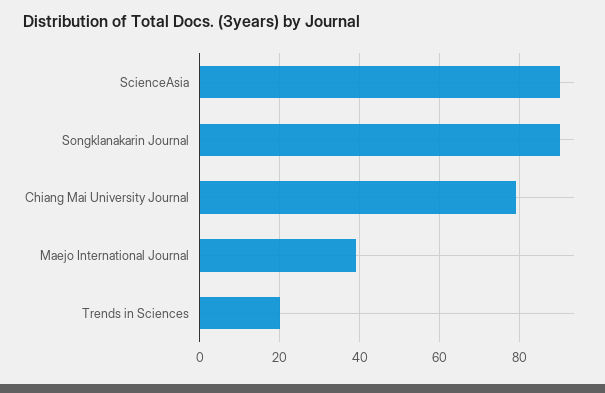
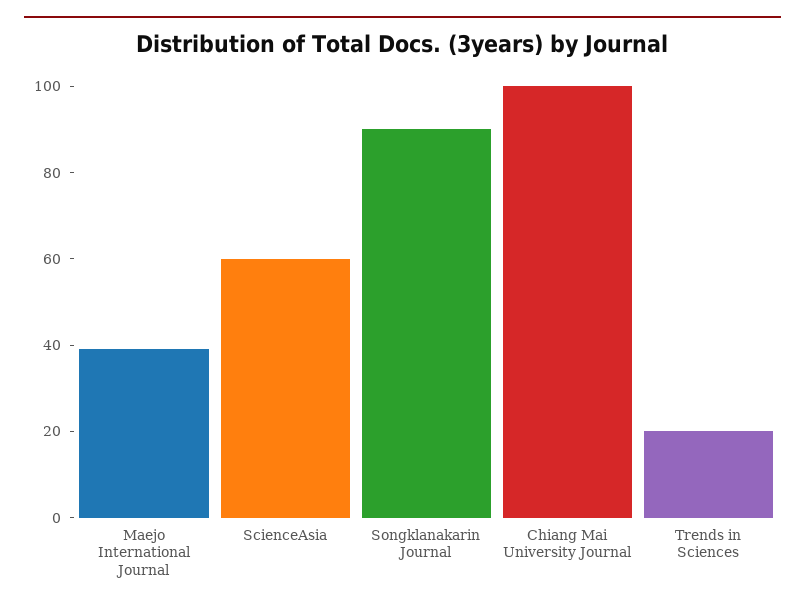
ScienceAsia: 90 -> 60
Chiang Mai University Journal: 80 -> 100

